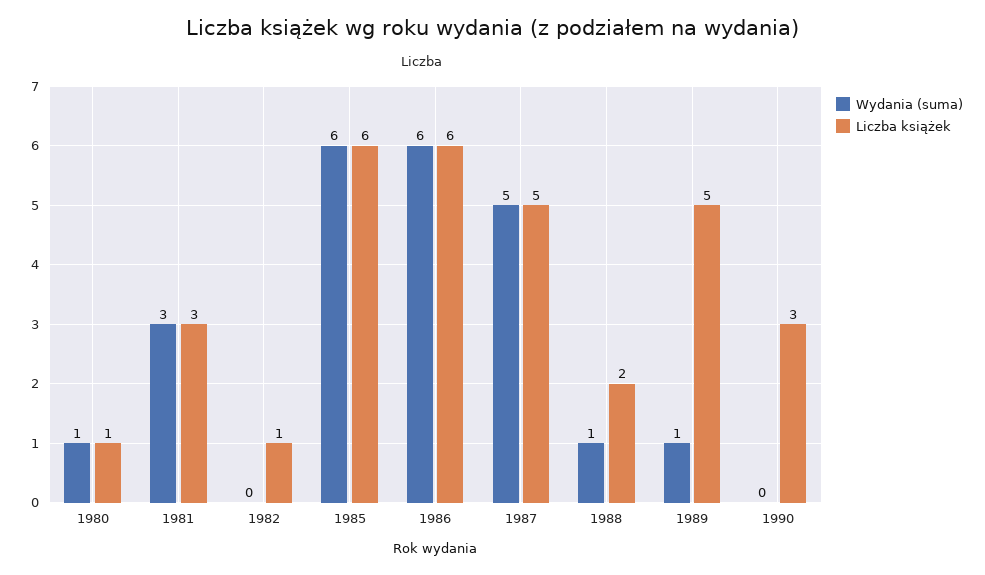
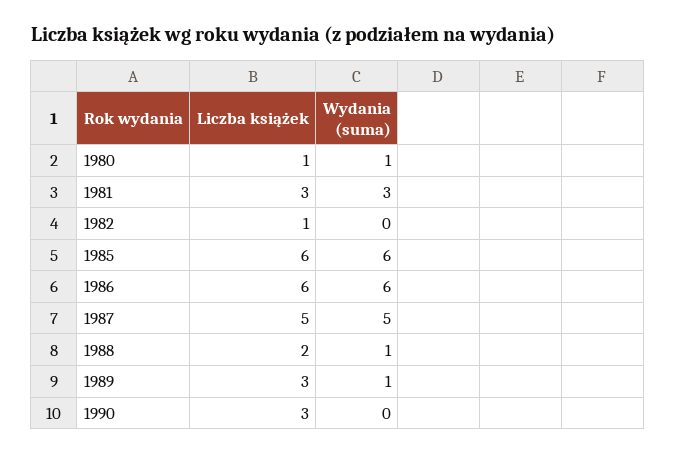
Liczba książek, 1989: 5 -> 3

